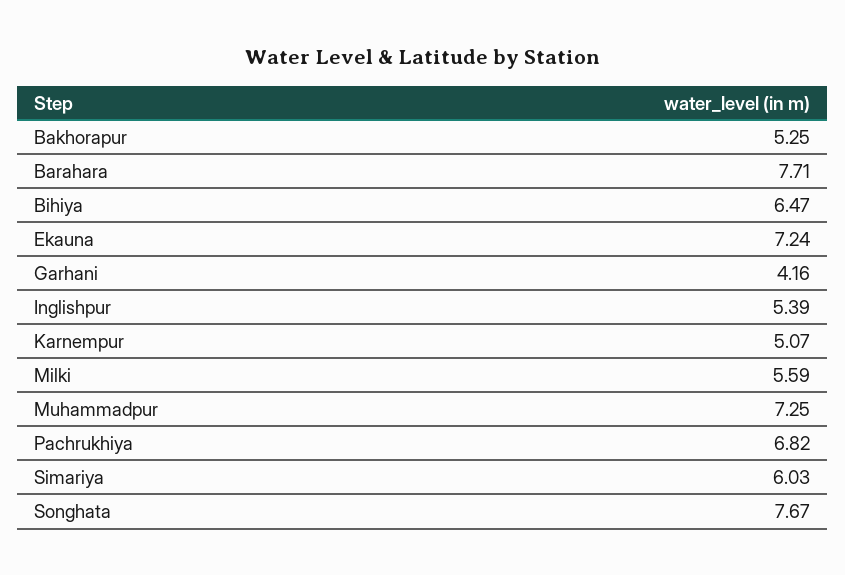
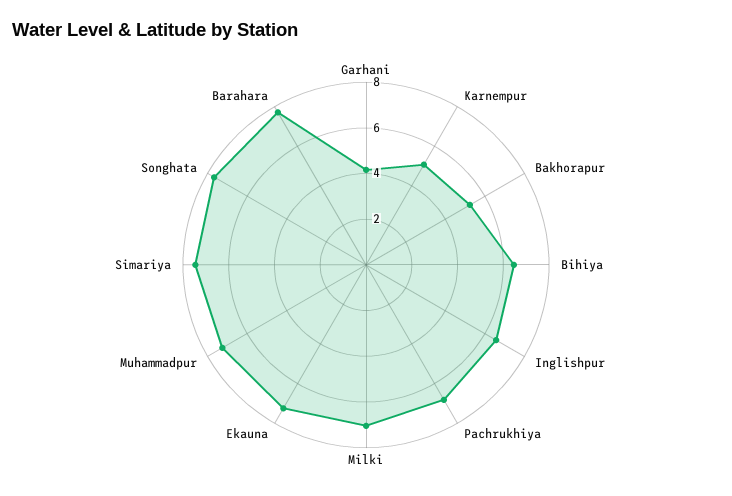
Inglishpur: 5.39 -> 6.5
Milki: 5.59 -> 7
Simariya: 6.03 -> 7.5

